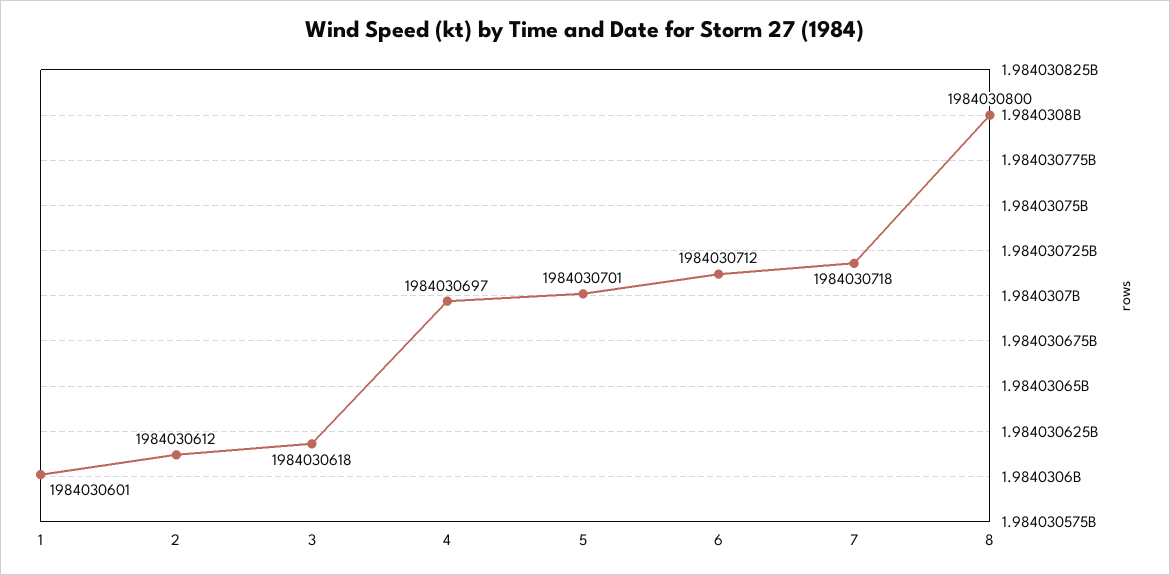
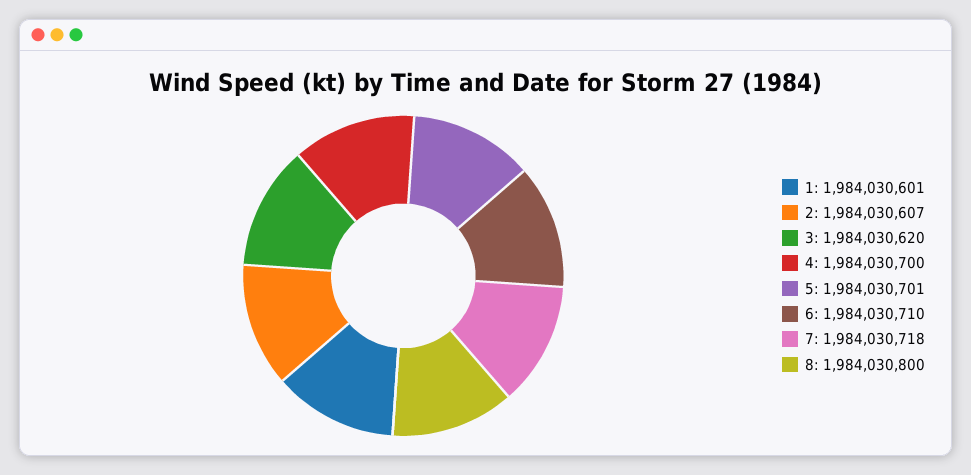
2: 1984030612 -> 1984030607
3: 1984030618 -> 1984030620
4: 1984030697 -> 1984030700
6: 1984030712 -> 1984030710

